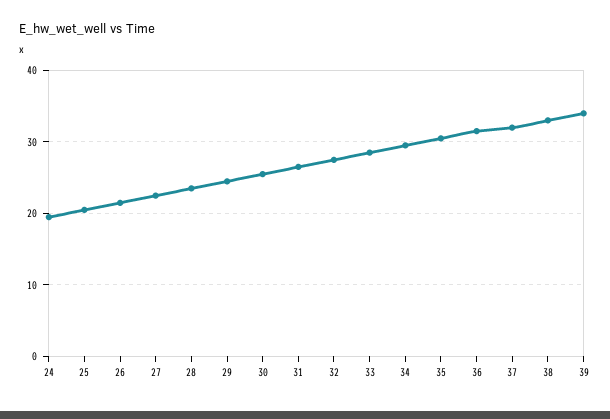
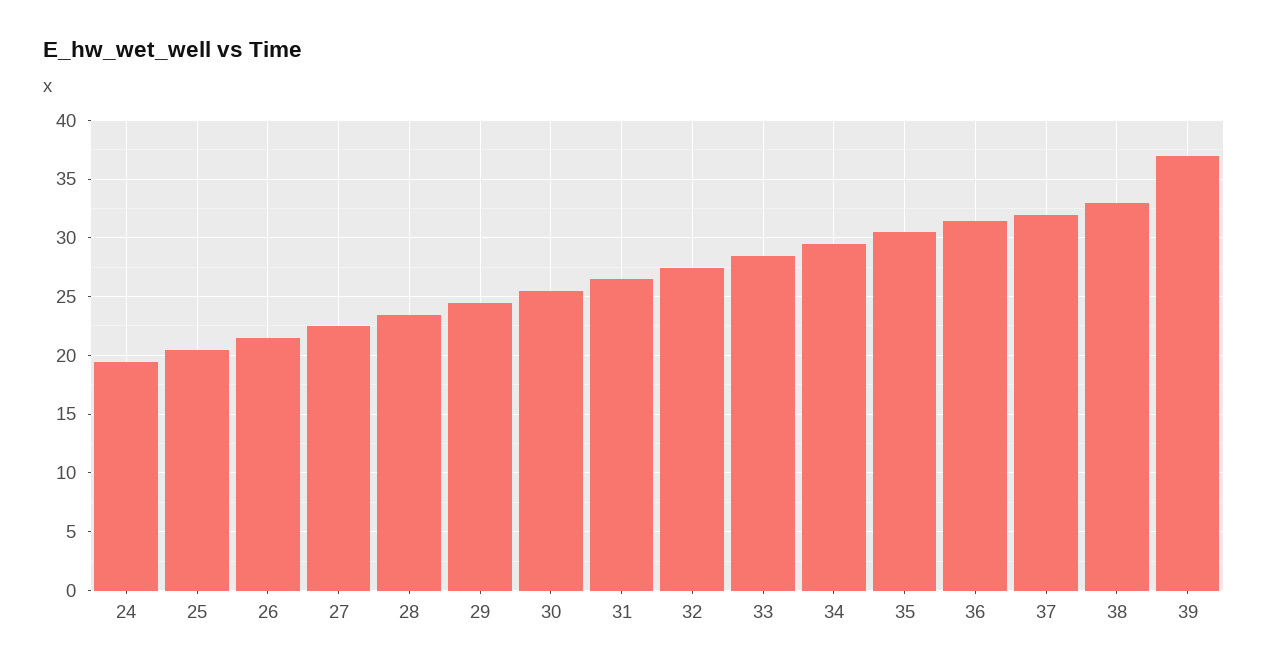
39: 34 -> 37

